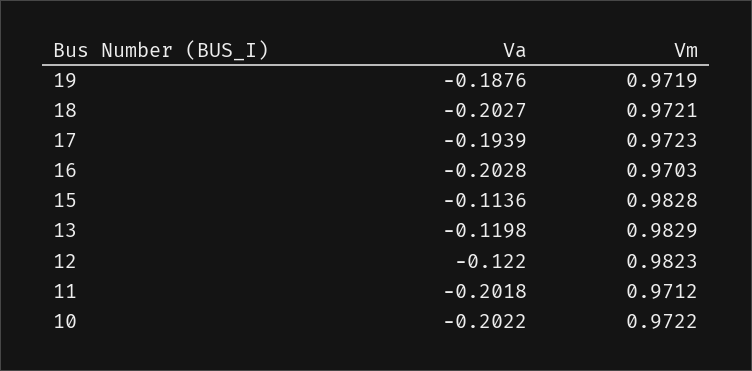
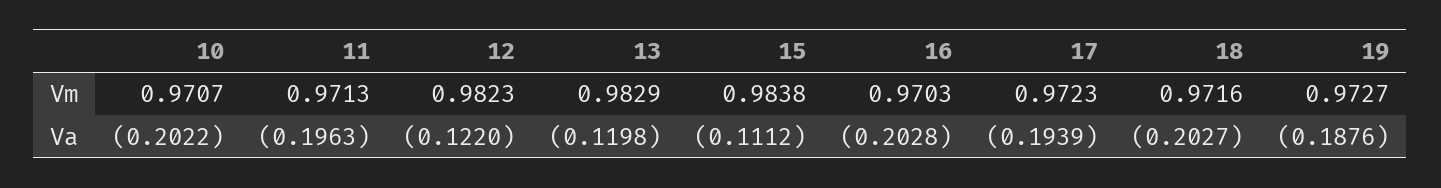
Vm, 19: 0.9719 -> 0.9727
Vm, 18: 0.9721 -> 0.9716
Va, 15: -0.1136 -> -0.1112
Vm, 15: 0.9828 -> 0.9838
Va, 11: -0.2018 -> -0.1963
Vm, 11: 0.9712 -> 0.9713
Vm, 10: 0.9722 -> 0.9707

